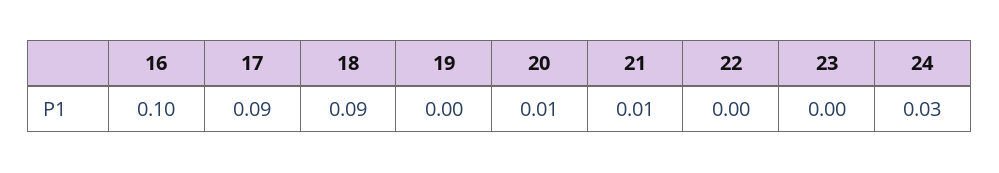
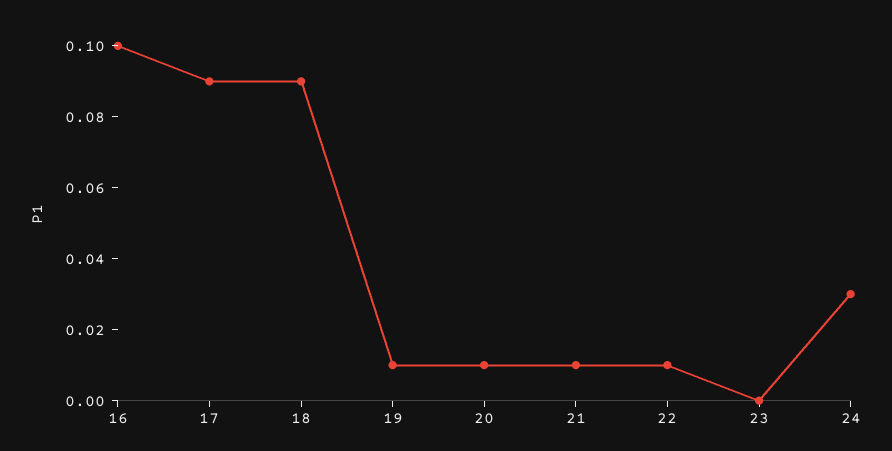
19: 0 -> 0.01
22: 0 -> 0.01

